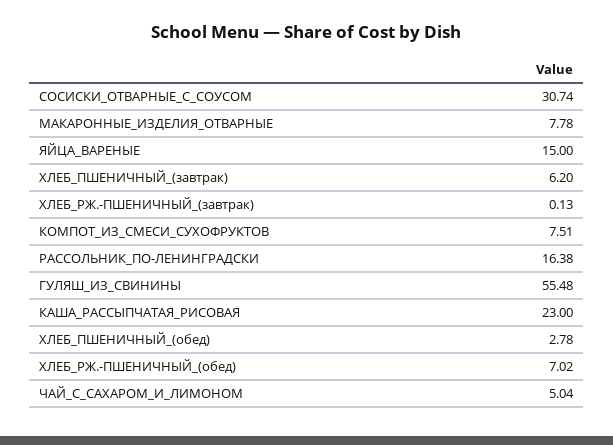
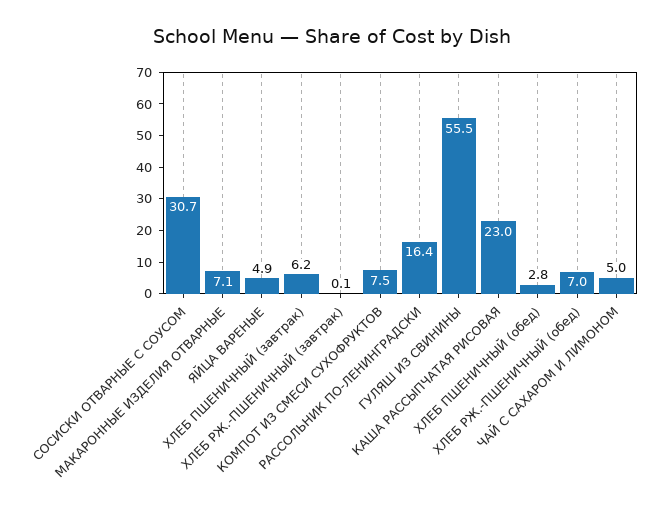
МАКАРОННЫЕ_ИЗДЕЛИЯ_ОТВАРНЫЕ: 7.78 -> 7.1
ЯЙЦА_ВАРЕНЫЕ: 15 -> 4.9

